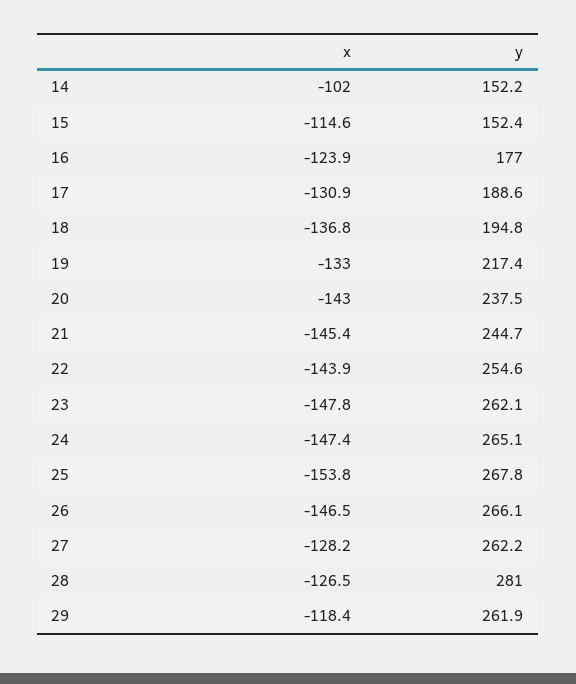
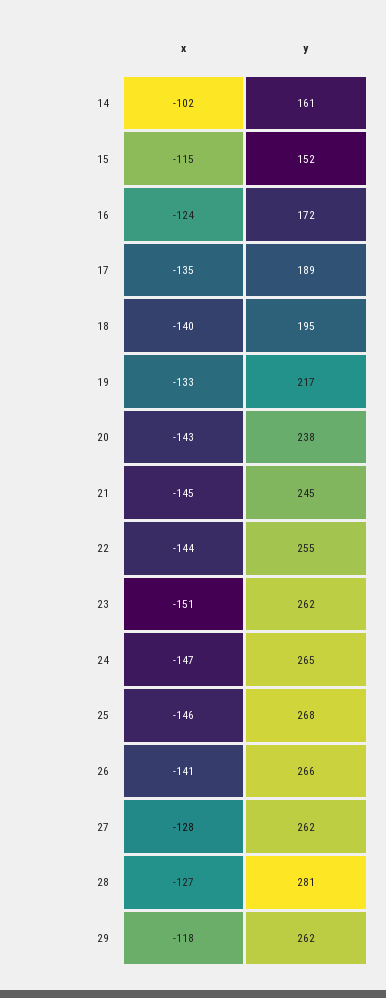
y, 14: 152.2 -> 161
y, 16: 177 -> 172
x, 17: -130.9 -> -135
x, 18: -136.8 -> -140
x, 23: -147.8 -> -151
x, 25: -153.8 -> -146
x, 26: -146.5 -> -141

